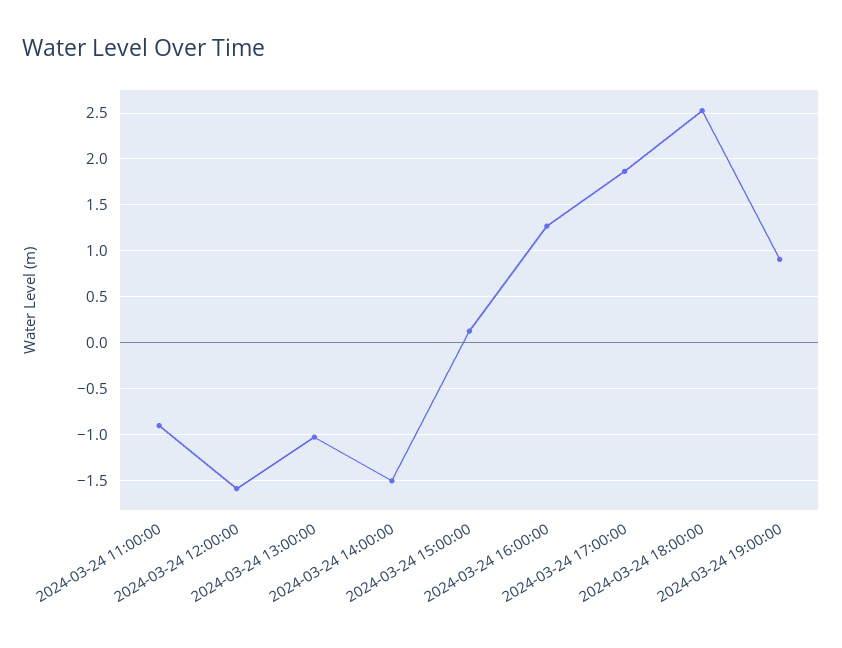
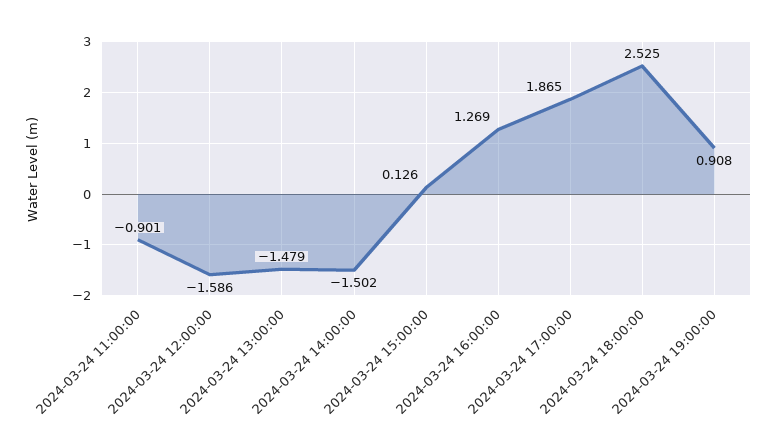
2024-03-24 13:00:00: -1 -> -1.479

